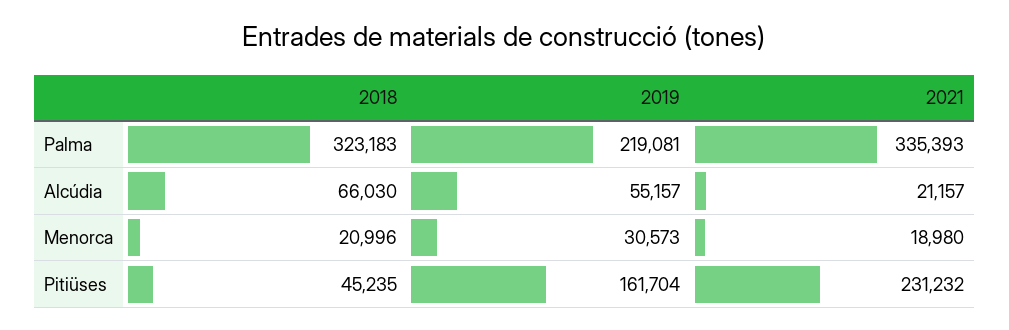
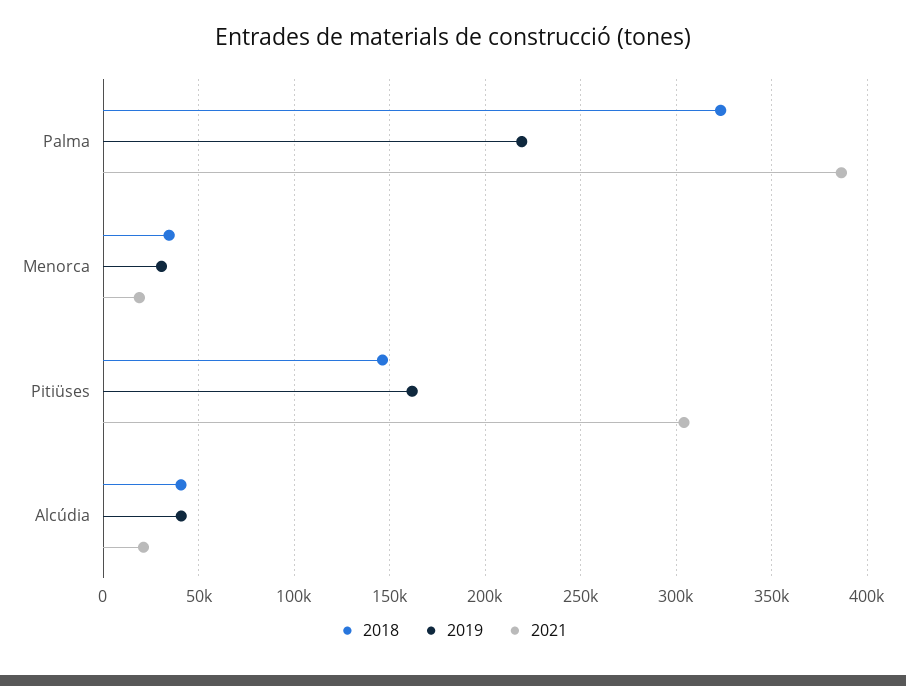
2021, Palma: 335393 -> 385000
2018, Alcúdia: 66030 -> 40000
2019, Alcúdia: 55157 -> 40000
2018, Menorca: 20996 -> 35000
2018, Pitiüses: 45235 -> 145000
2021, Pitiüses: 231232 -> 305000

